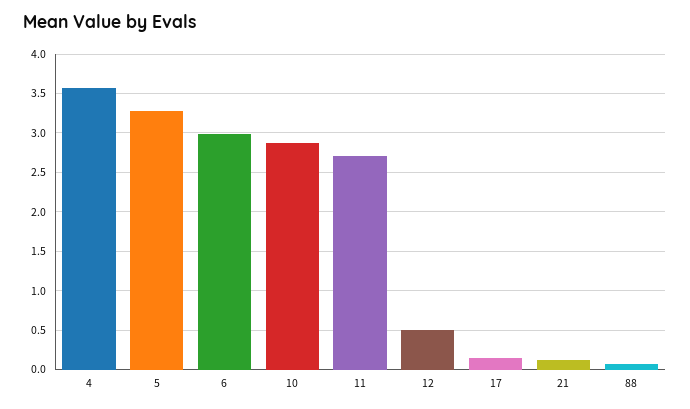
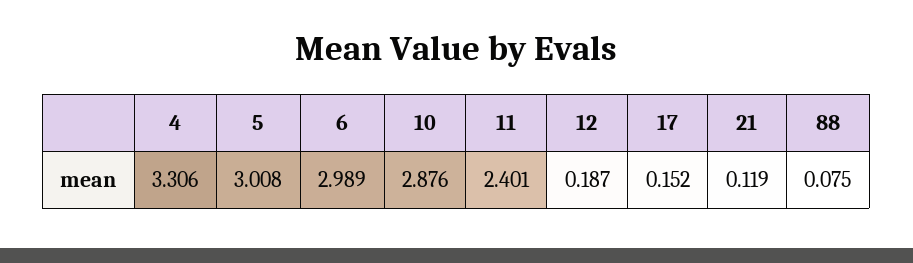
4: 3.6 -> 3.306
5: 3.3 -> 3.008
11: 2.7 -> 2.401
12: 0.5 -> 0.187

